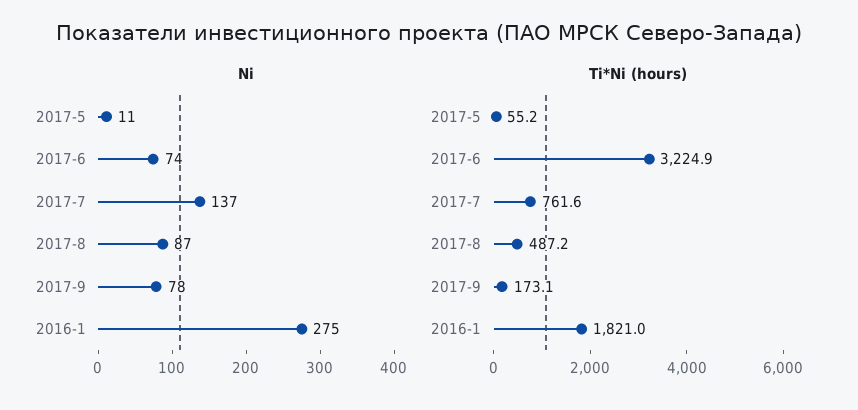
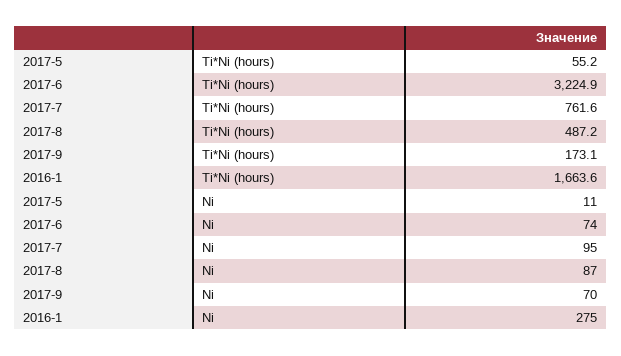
Ni, 2017-7: 137 -> 95
Ni, 2017-9: 78 -> 70
Ti*Ni (hours), 2016-1: 1821 -> 1663.6

